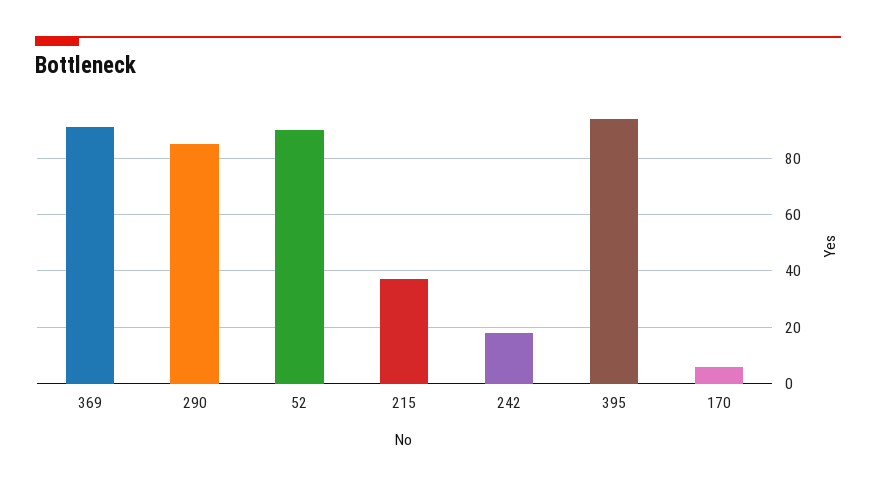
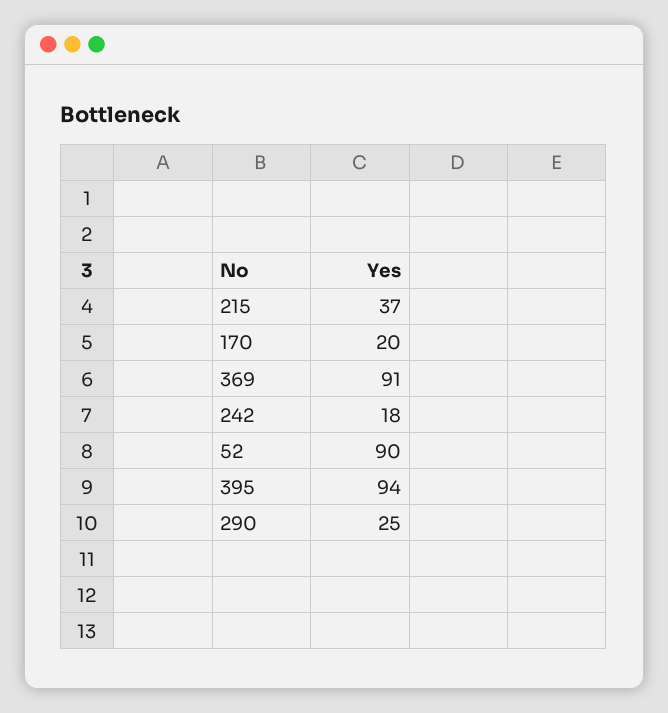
290: 85 -> 25
170: 5 -> 20

